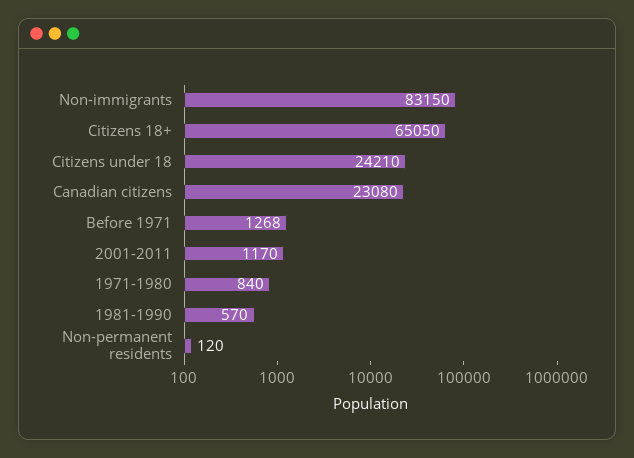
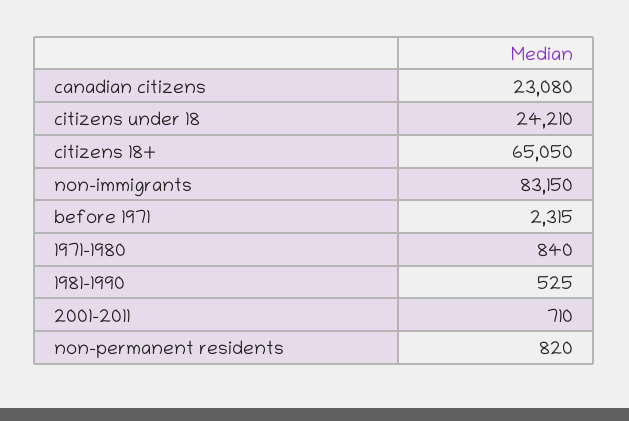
Before 1971: 1268 -> 2315
2001-2011: 1170 -> 710
1981-1990: 570 -> 525
Non-permanent residents: 120 -> 820

